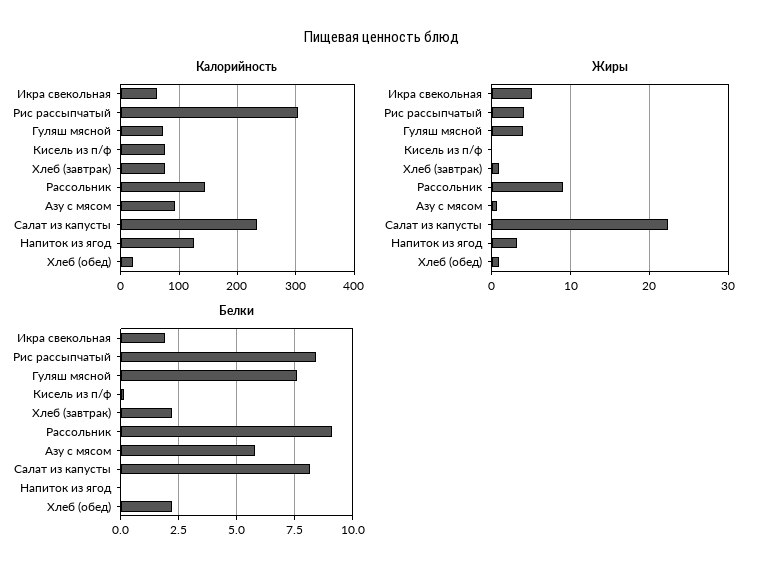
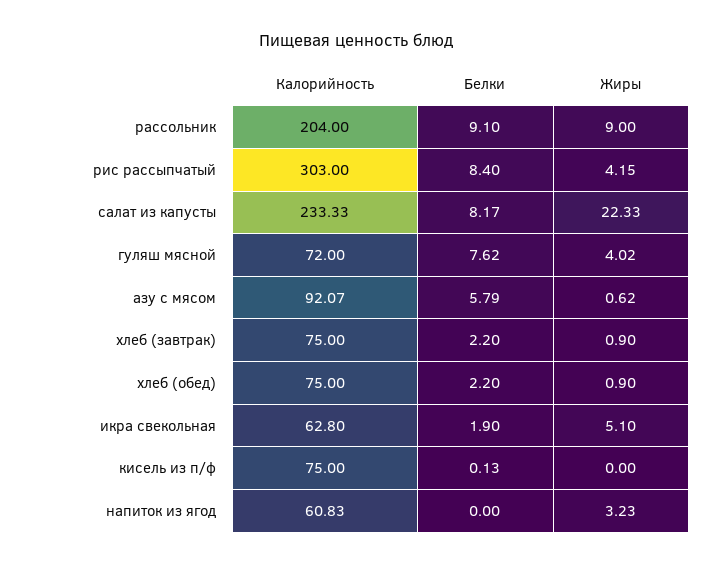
Калорийность, Рассольник: 140 -> 204
Калорийность, Напиток из ягод: 120 -> 60.83
Калорийность, Хлеб (обед): 20 -> 75

